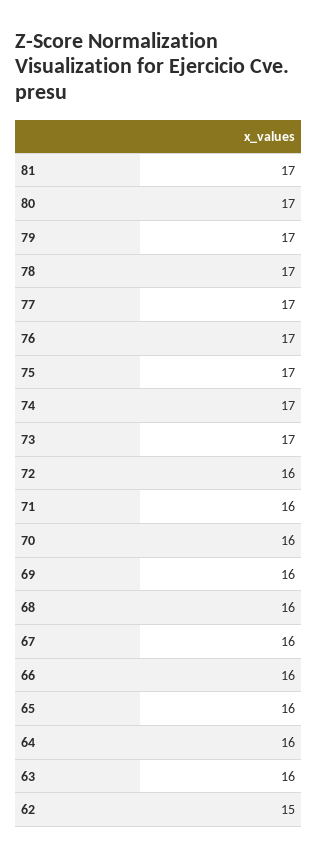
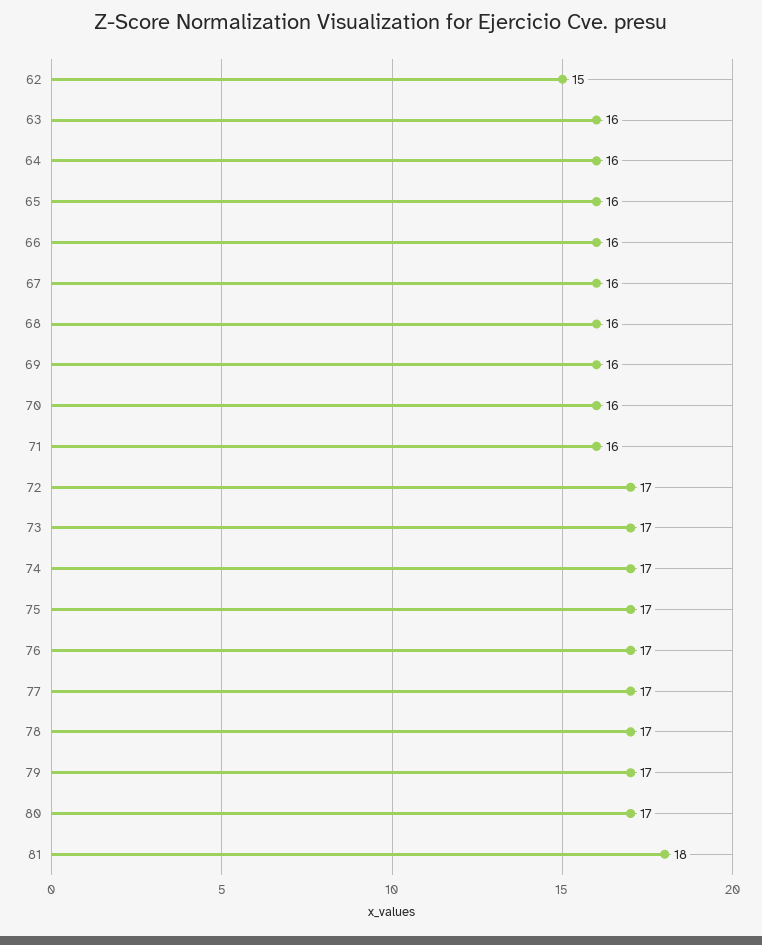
81: 17 -> 18
72: 16 -> 17

